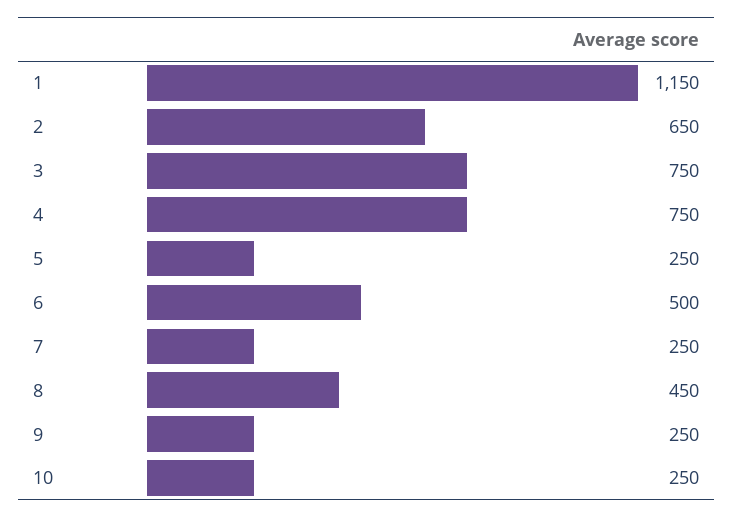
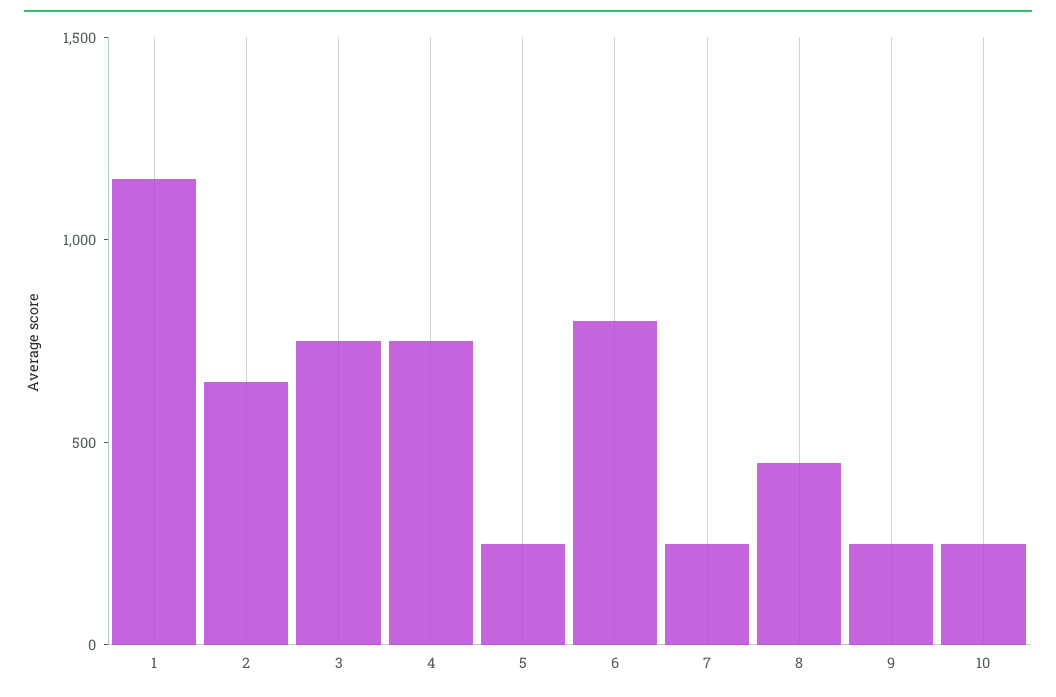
6: 500 -> 800

